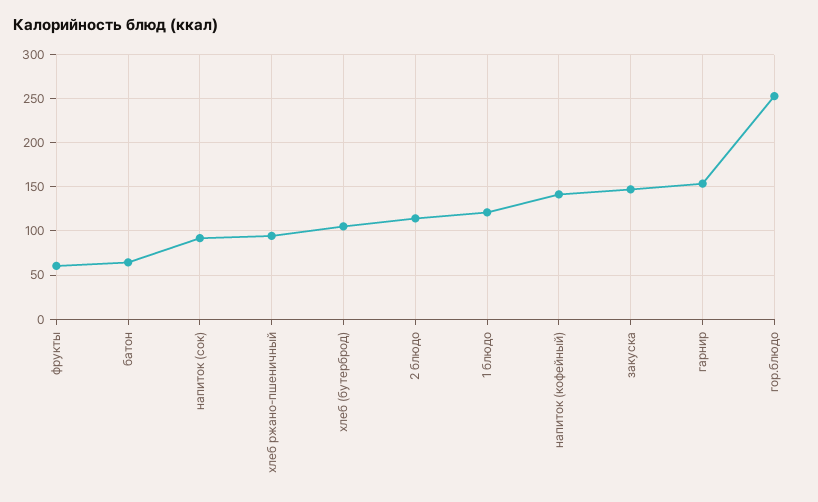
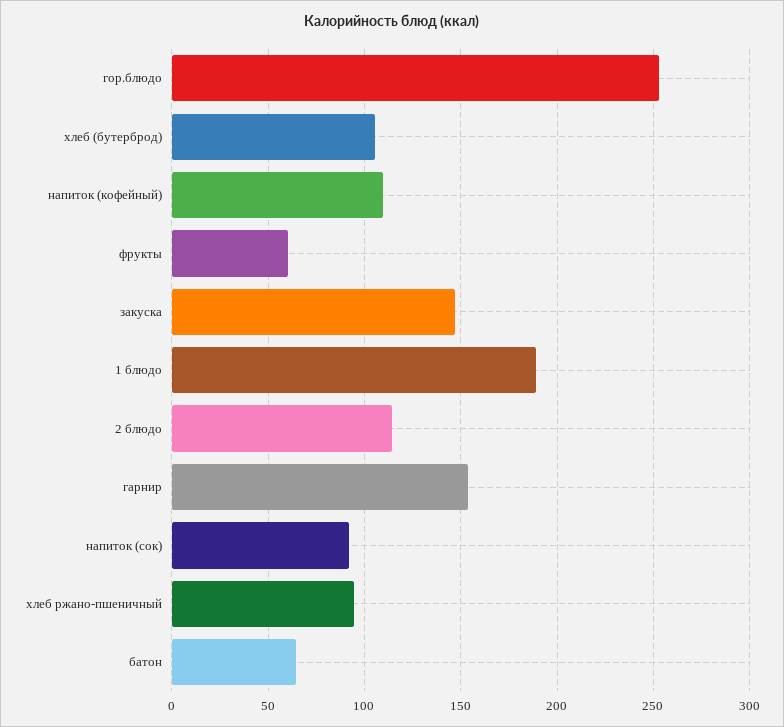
1 блюдо: 120 -> 190
напиток (кофейный): 140 -> 110

